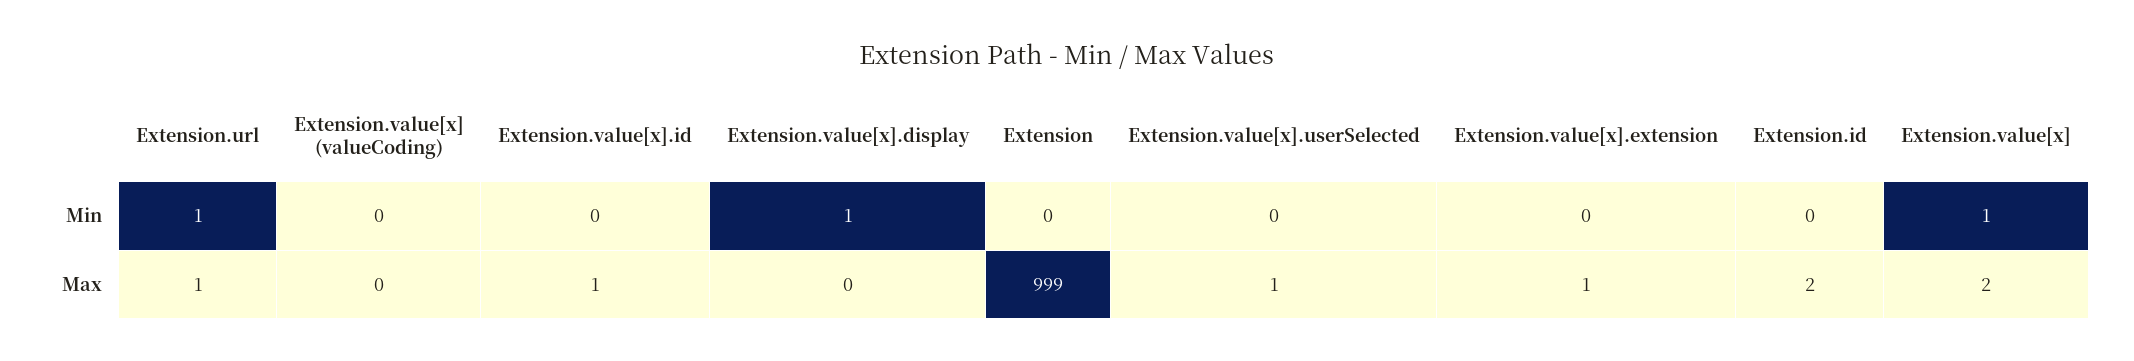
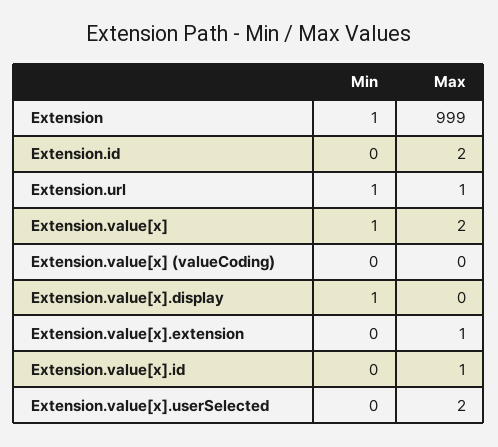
Extension, Min: 0 -> 1
Extension.value[x].userSelected, Max: 1 -> 2

